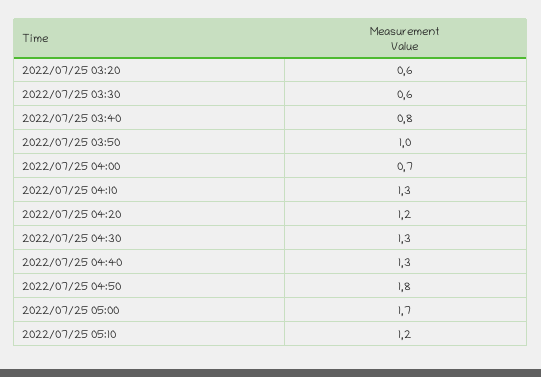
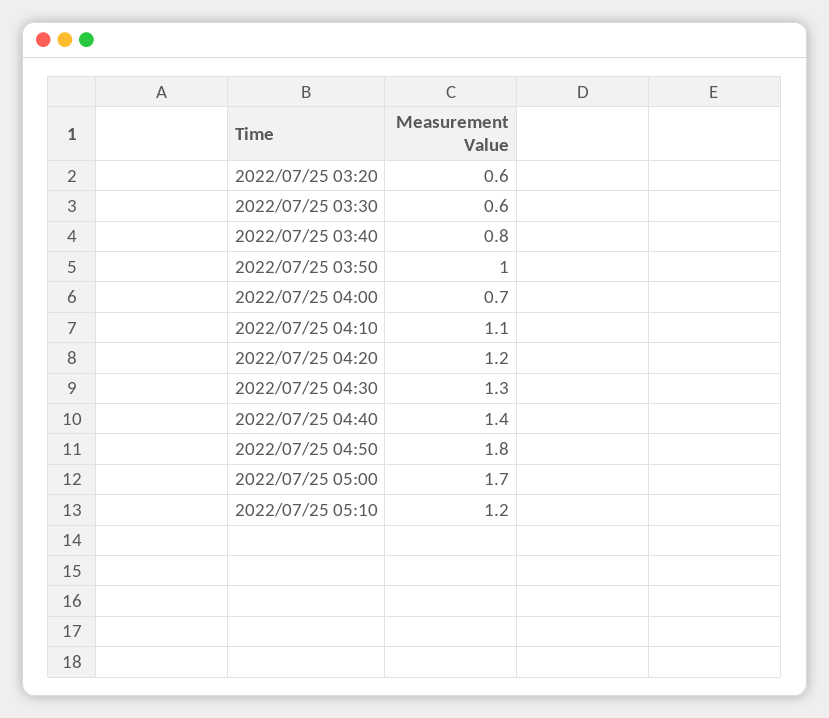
2022/07/25 04:10: 1.3 -> 1.1
2022/07/25 04:40: 1.3 -> 1.4

